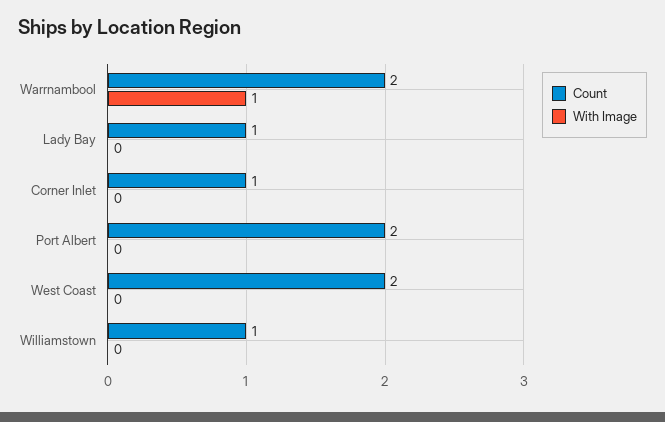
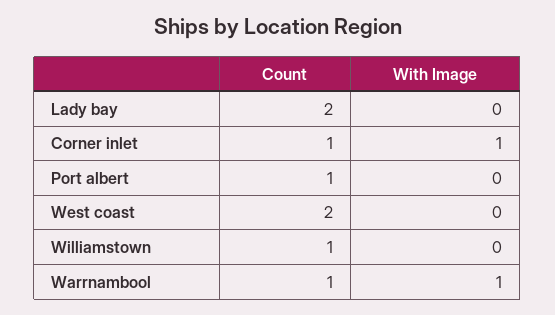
Count, Warrnambool: 2 -> 1
Count, Lady Bay: 1 -> 2
With Image, Corner Inlet: 0 -> 1
Count, Port Albert: 2 -> 1

